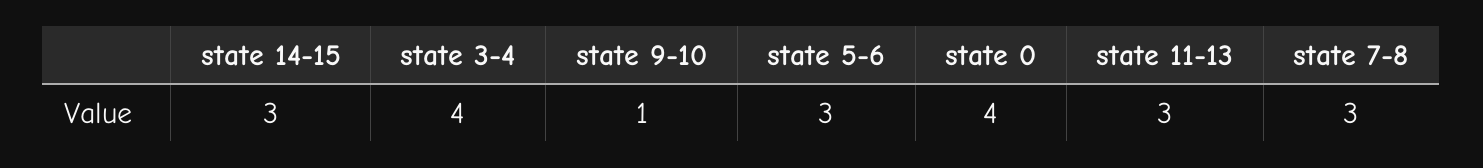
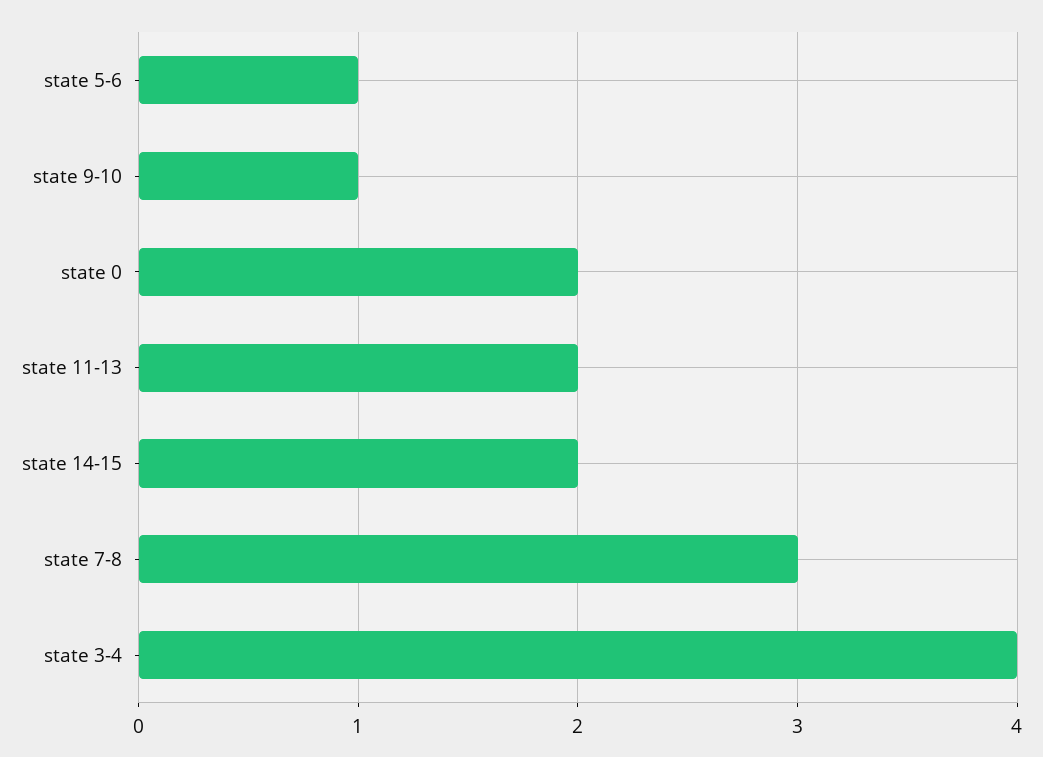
state 14-15: 3 -> 2
state 5-6: 3 -> 1
state 0: 4 -> 2
state 11-13: 3 -> 2

